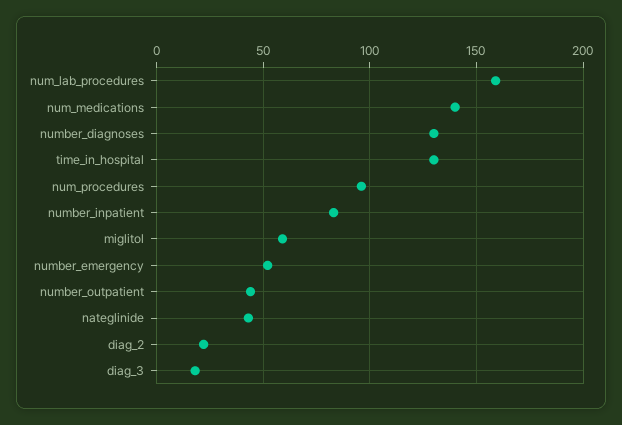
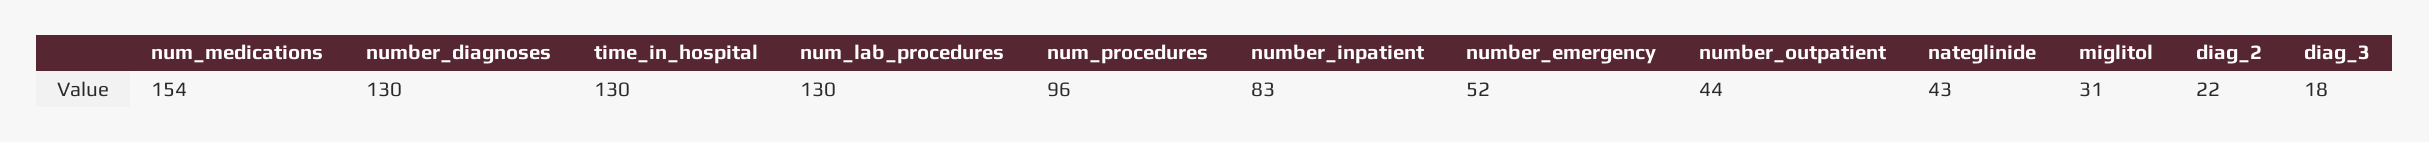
num_lab_procedures: 160 -> 130
num_medications: 140 -> 154
miglitol: 60 -> 31

